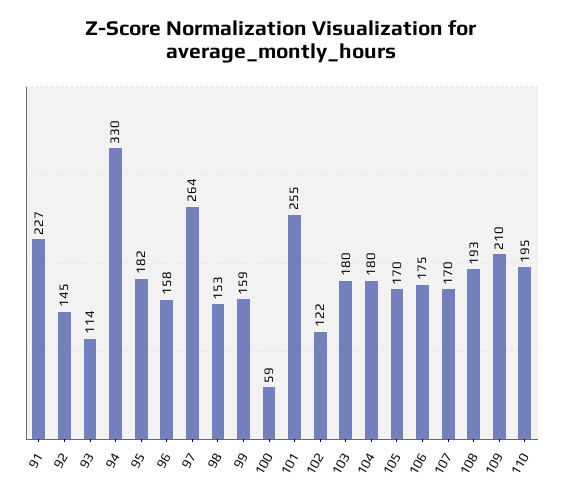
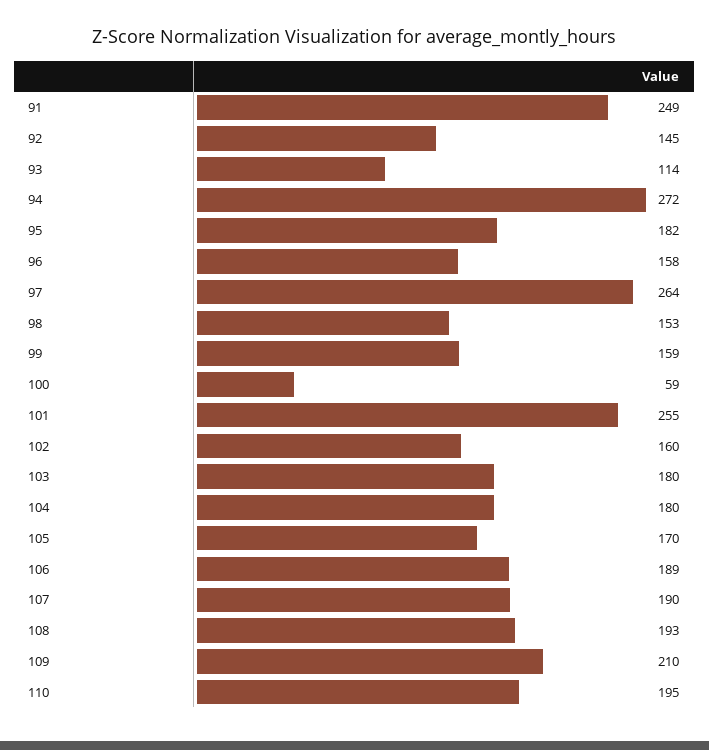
91: 227 -> 249
94: 330 -> 272
102: 122 -> 160
106: 175 -> 189
107: 170 -> 190

